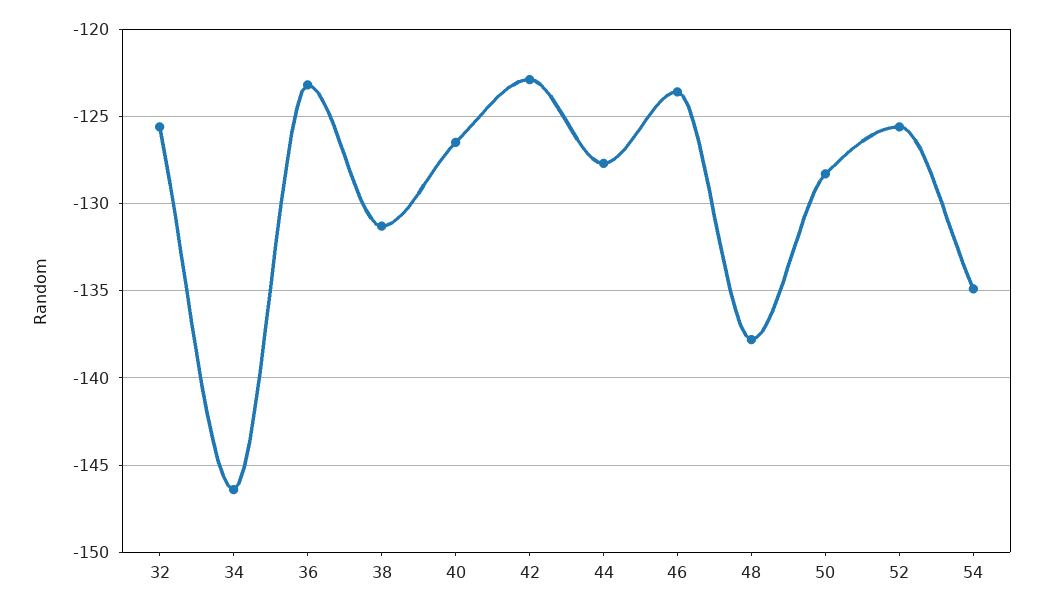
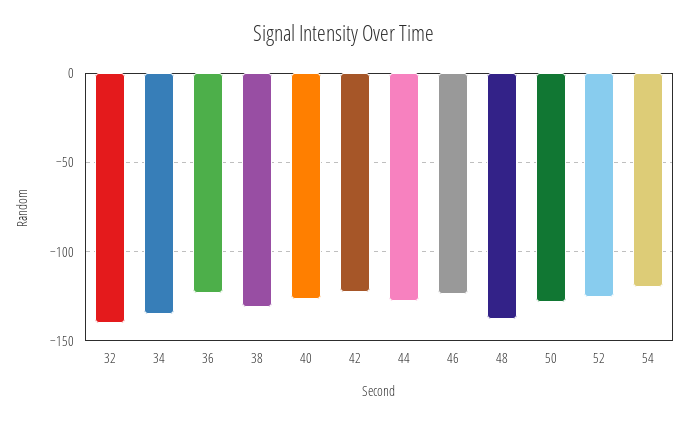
32: -125.5 -> -140
34: -146.5 -> -135
54: -135 -> -120

